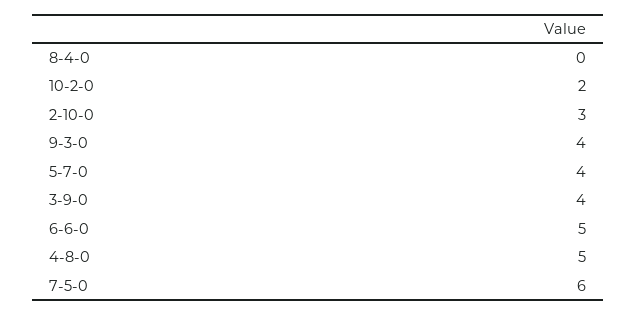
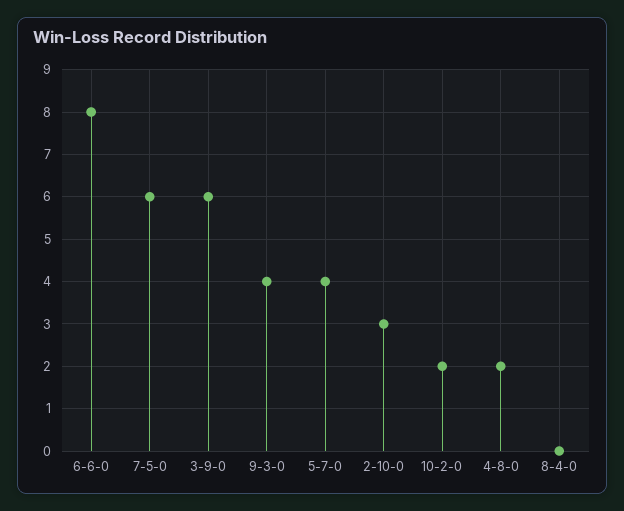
3-9-0: 4 -> 6
6-6-0: 5 -> 8
4-8-0: 5 -> 2

